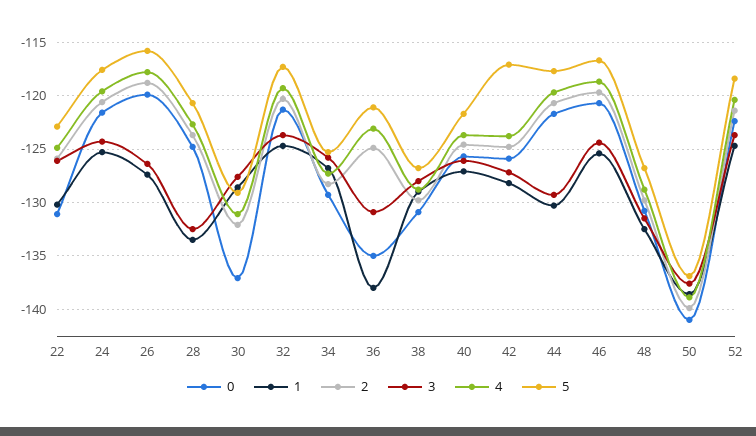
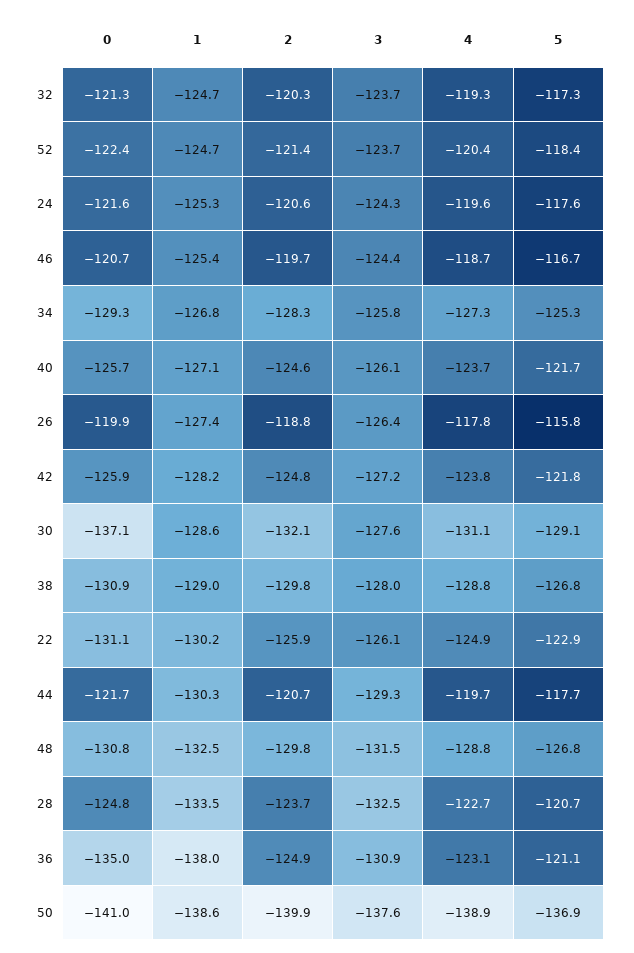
5, 42: -117 -> -121.8

